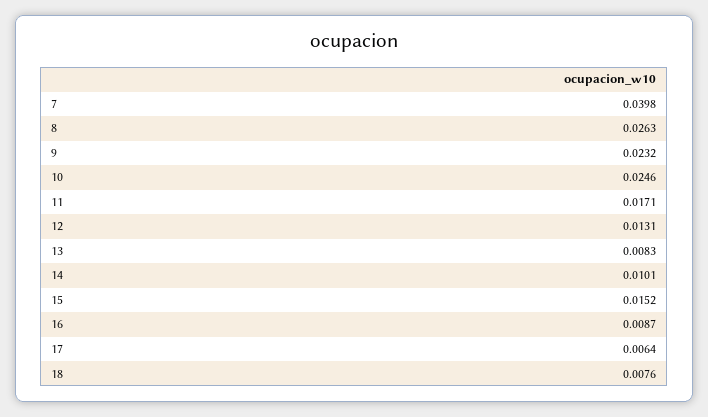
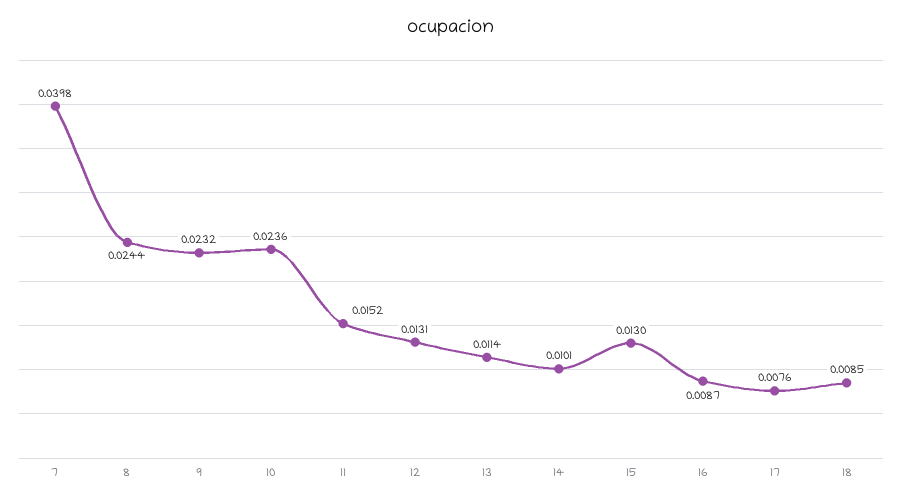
8: 0.0263 -> 0.0244
10: 0.0246 -> 0.0236
11: 0.0171 -> 0.0152
13: 0.0083 -> 0.0114
15: 0.0152 -> 0.013
17: 0.0064 -> 0.0076
18: 0.0076 -> 0.0085

